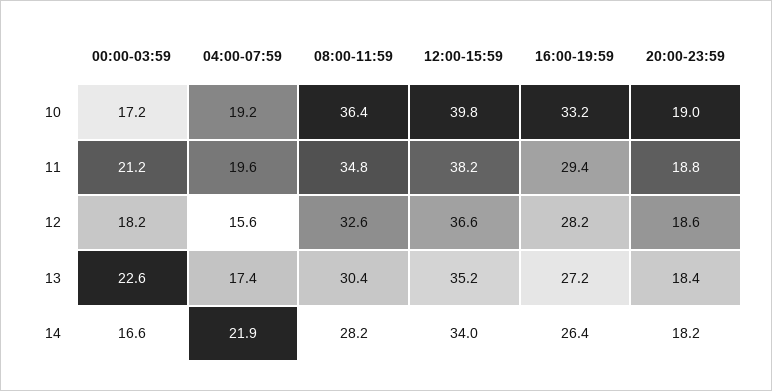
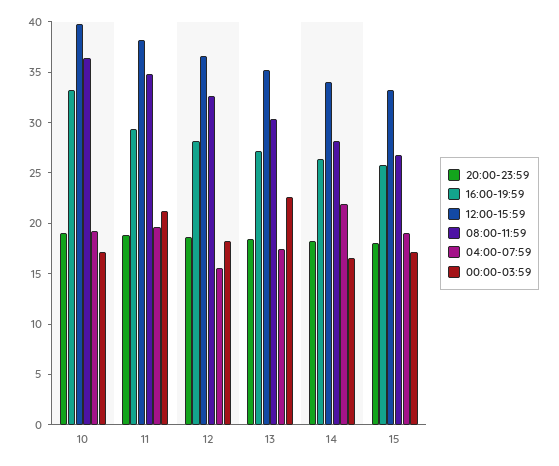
20:00-23:59, 15: none -> 18
16:00-19:59, 15: none -> 26
12:00-15:59, 15: none -> 33
08:00-11:59, 15: none -> 27
04:00-07:59, 15: none -> 19
00:00-03:59, 15: none -> 17

